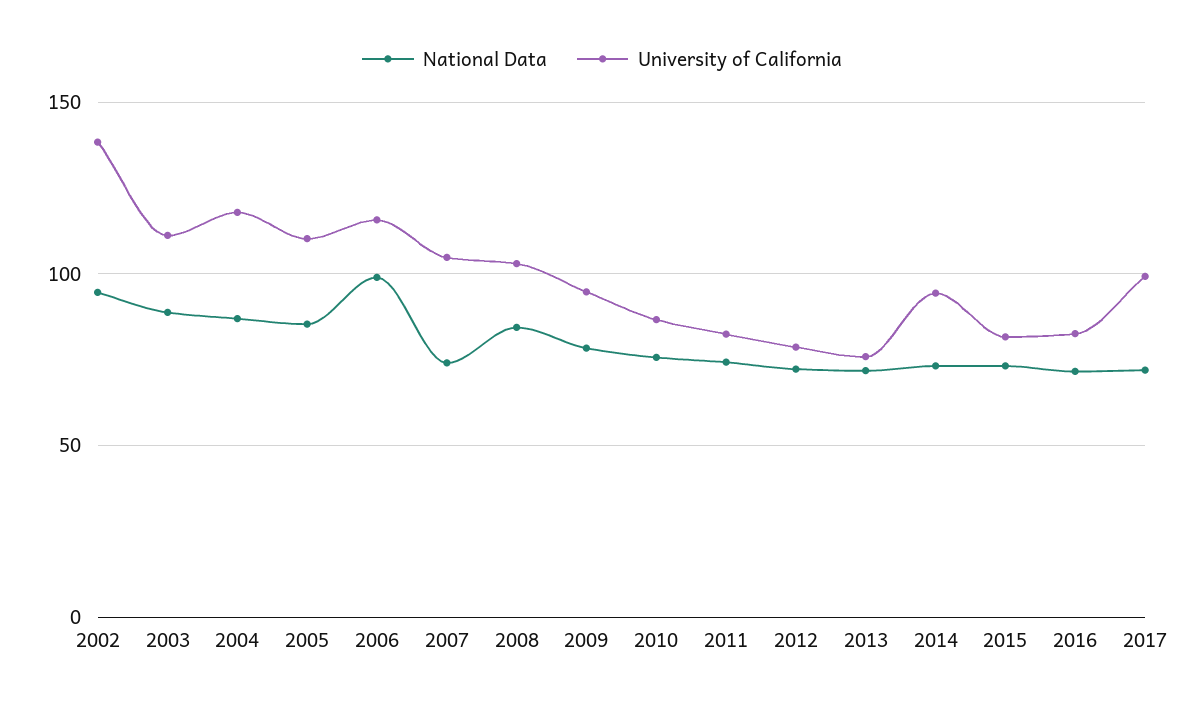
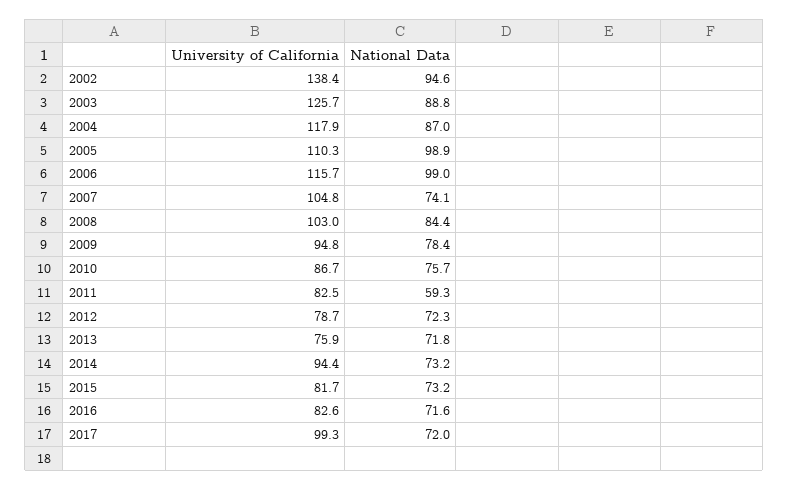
University of California, 2003: 110 -> 125.7
National Data, 2005: 85 -> 98.9
National Data, 2011: 75 -> 59.3

